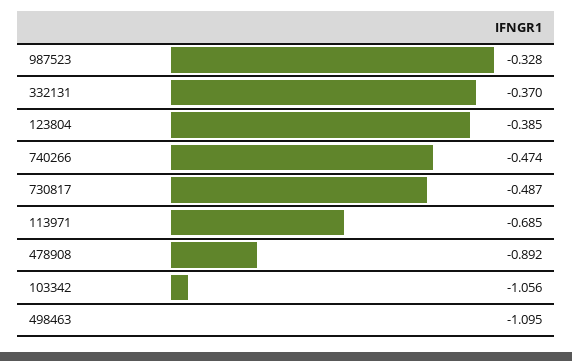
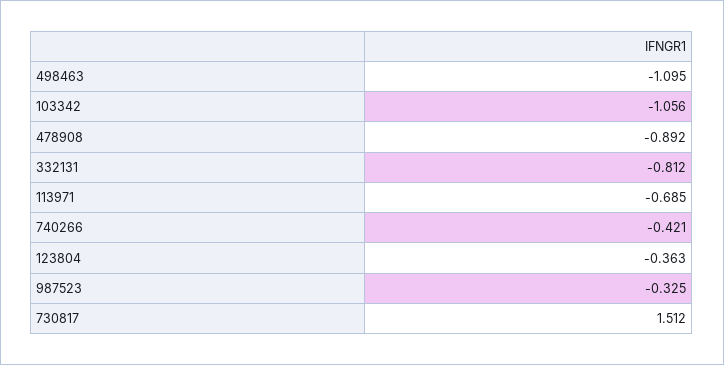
987523: -0.328 -> -0.325
332131: -0.37 -> -0.812
123804: -0.385 -> -0.363
740266: -0.474 -> -0.421
730817: -0.487 -> 1.512

